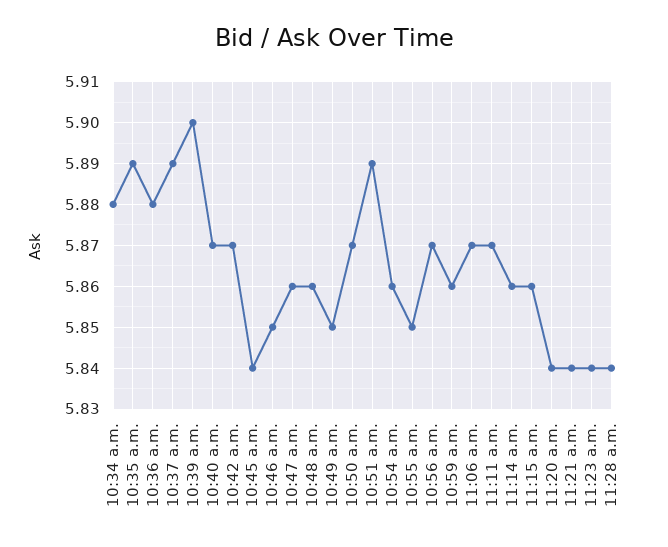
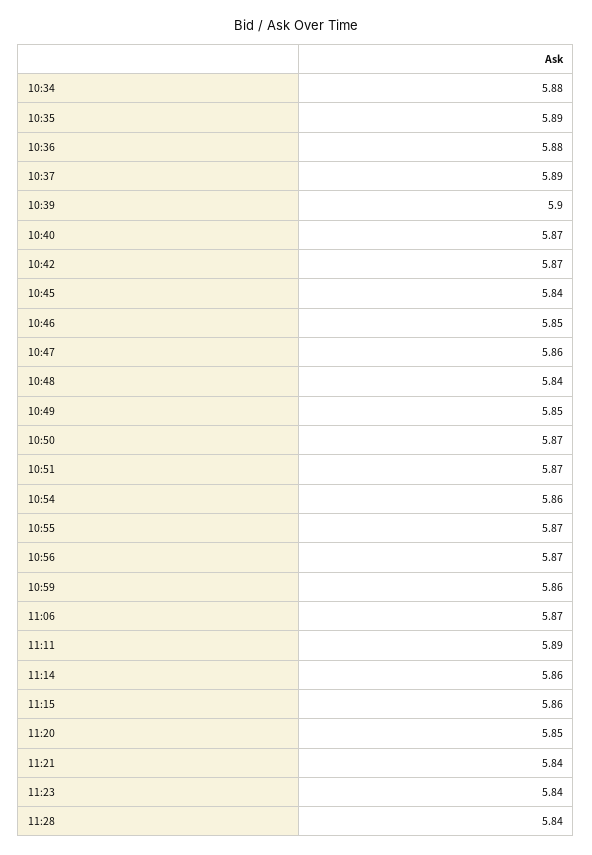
10:48 a.m.: 5.86 -> 5.84
10:51 a.m.: 5.89 -> 5.87
10:55 a.m.: 5.85 -> 5.87
11:11 a.m.: 5.87 -> 5.89
11:20 a.m.: 5.84 -> 5.85

